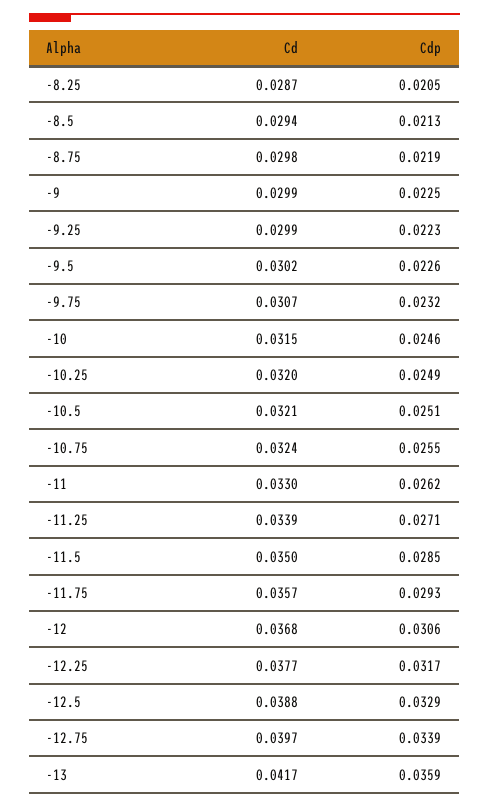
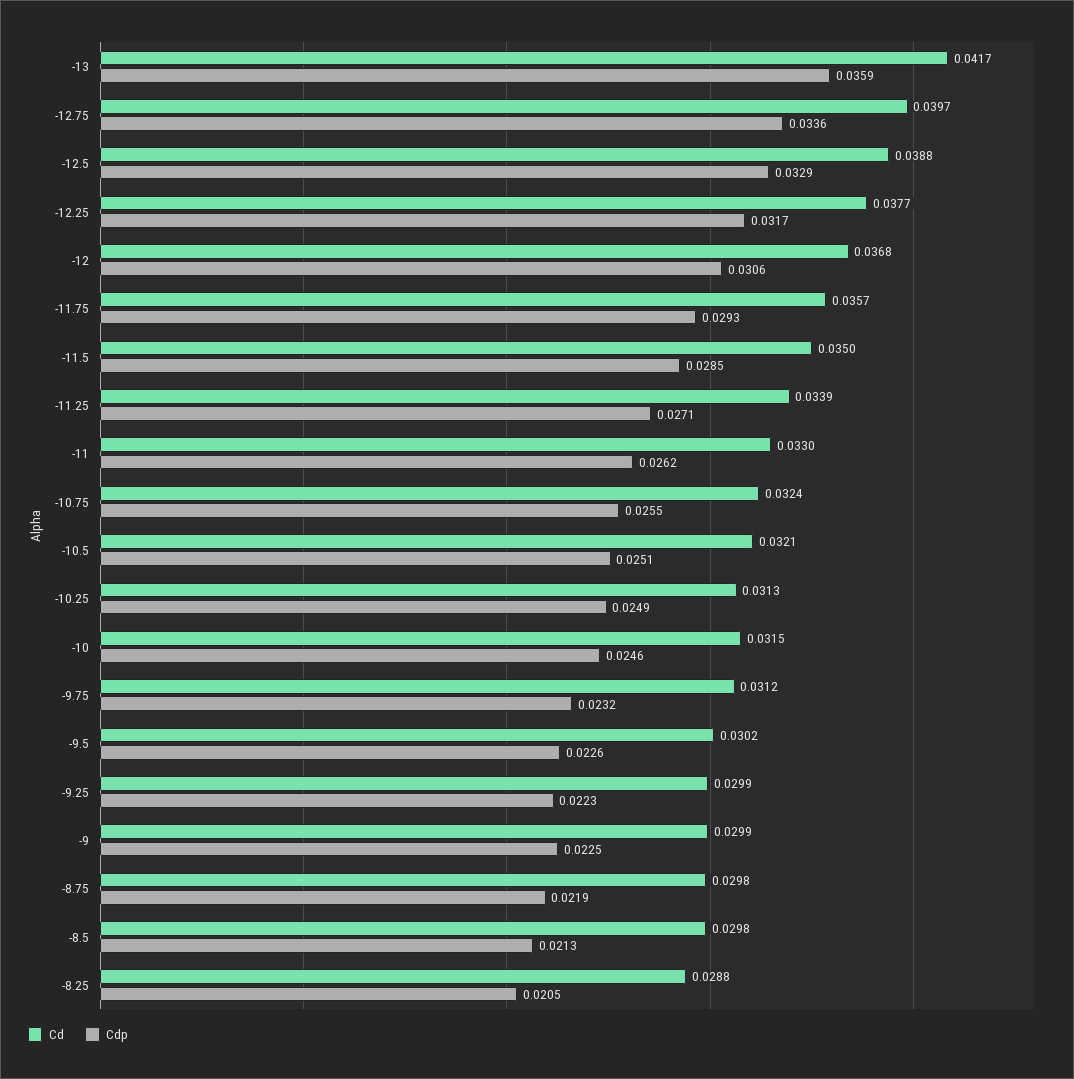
Cd, -8.25: 0.0287 -> 0.0288
Cd, -8.5: 0.0294 -> 0.0298
Cd, -9.75: 0.0307 -> 0.0312
Cd, -10.25: 0.032 -> 0.0313
Cdp, -12.75: 0.0339 -> 0.0336

